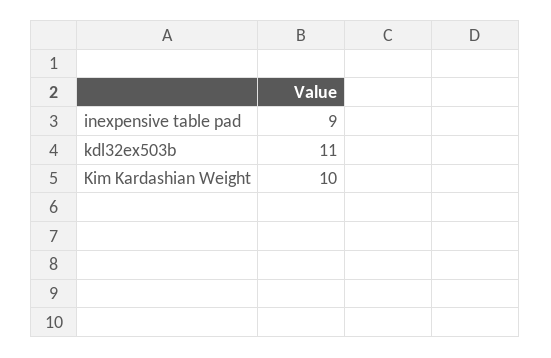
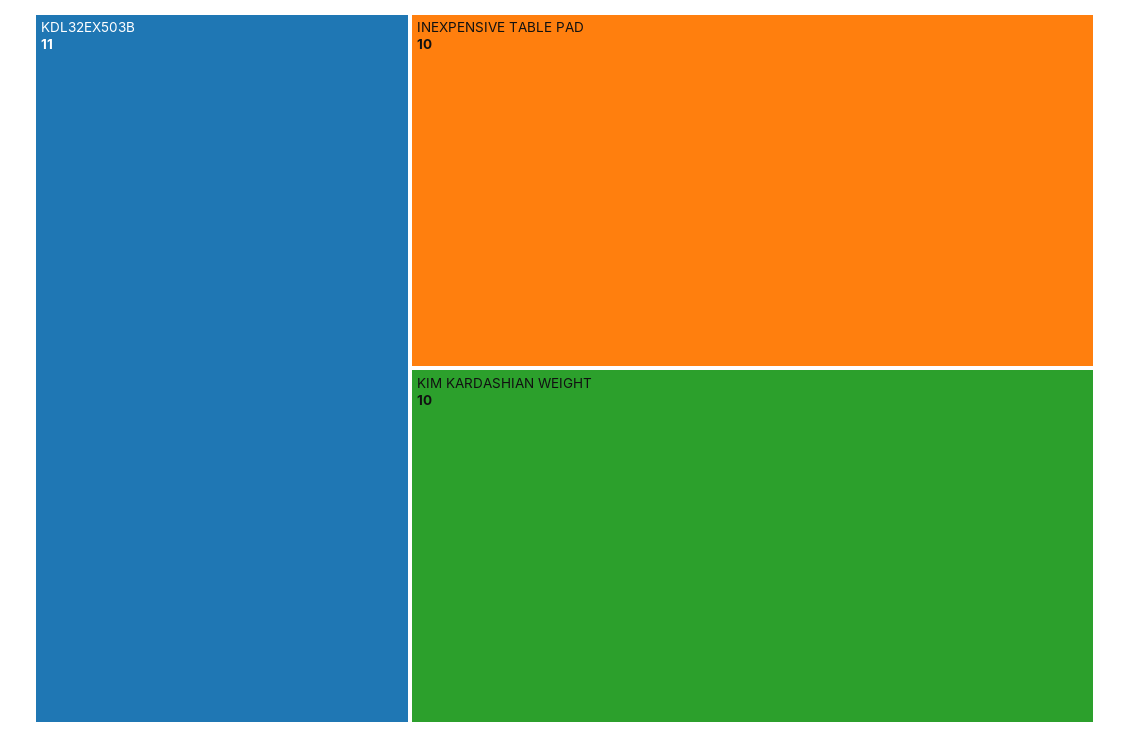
inexpensive table pad: 9 -> 10

